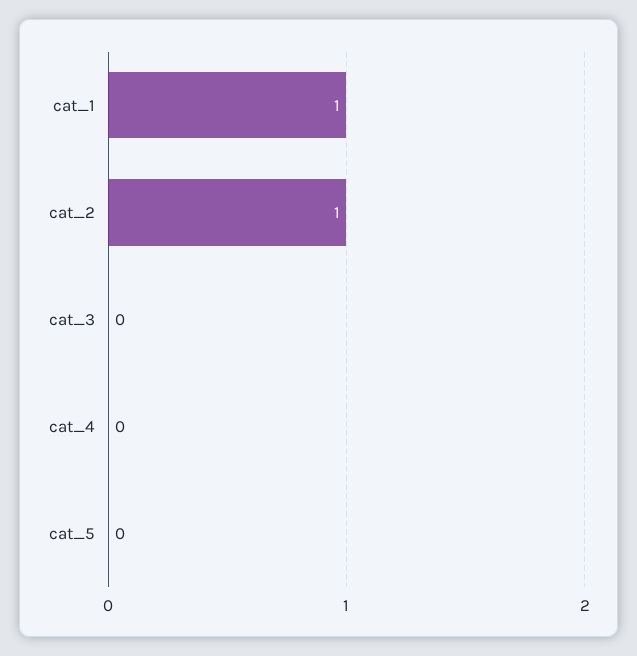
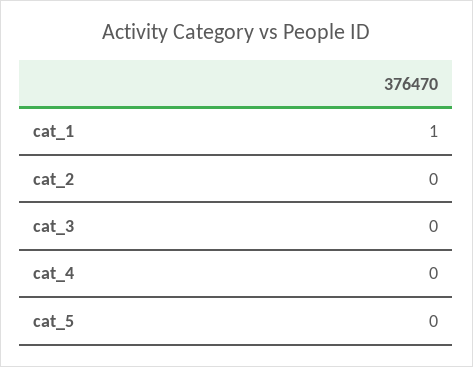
cat_2: 1 -> 0

